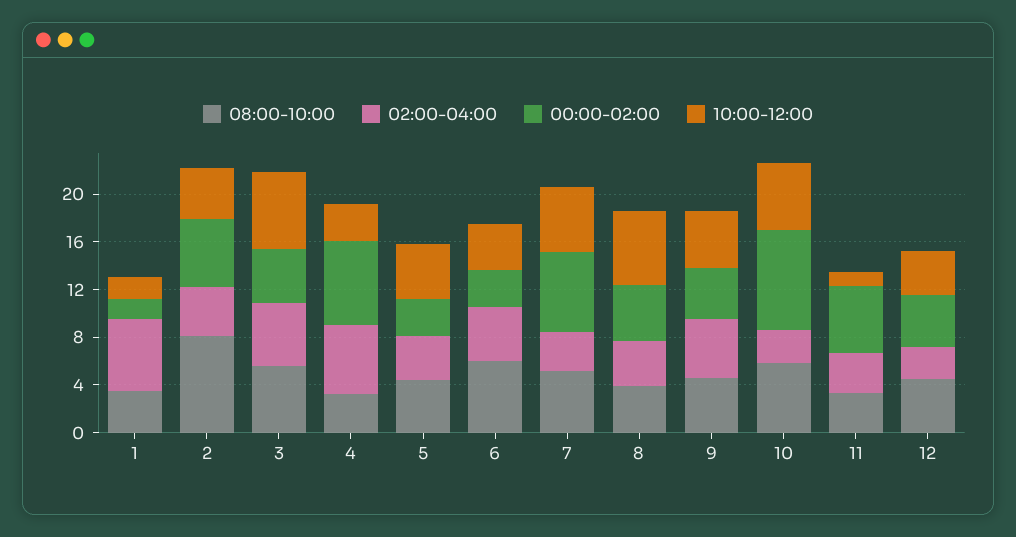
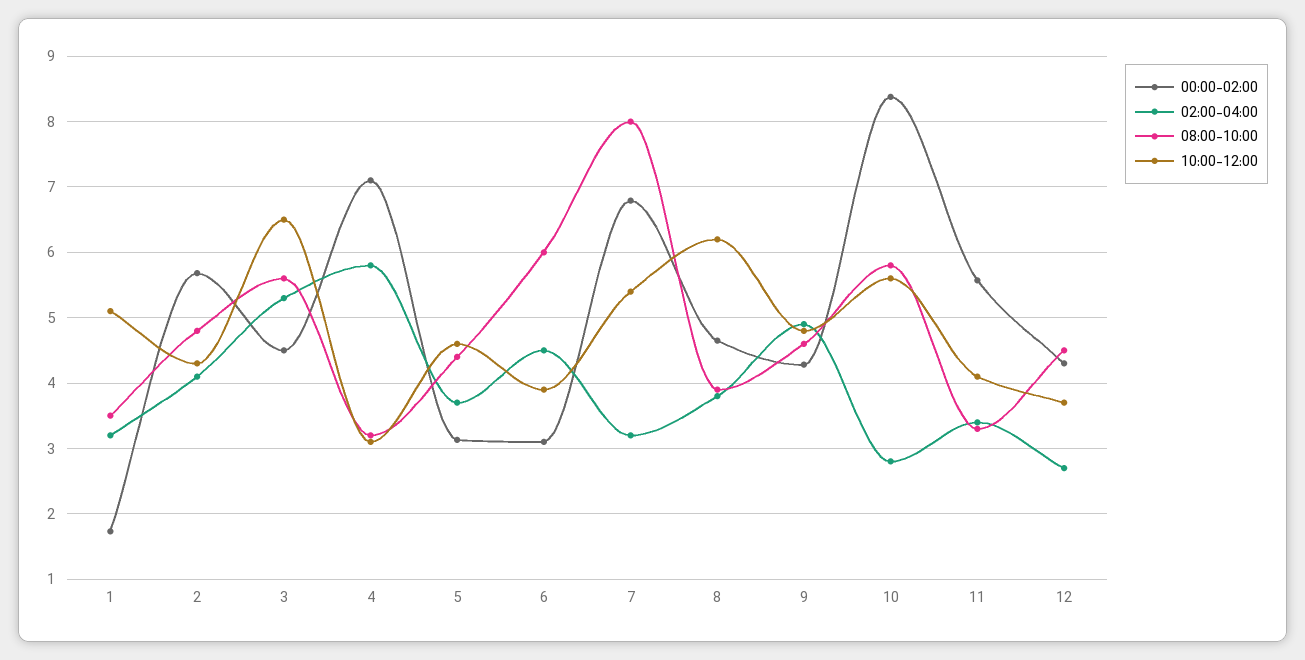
02:00-04:00, 1: 6 -> 3.2
10:00-12:00, 1: 2 -> 5.1
08:00-10:00, 2: 8 -> 4.8
08:00-10:00, 7: 5 -> 8
10:00-12:00, 11: 1 -> 4.1

